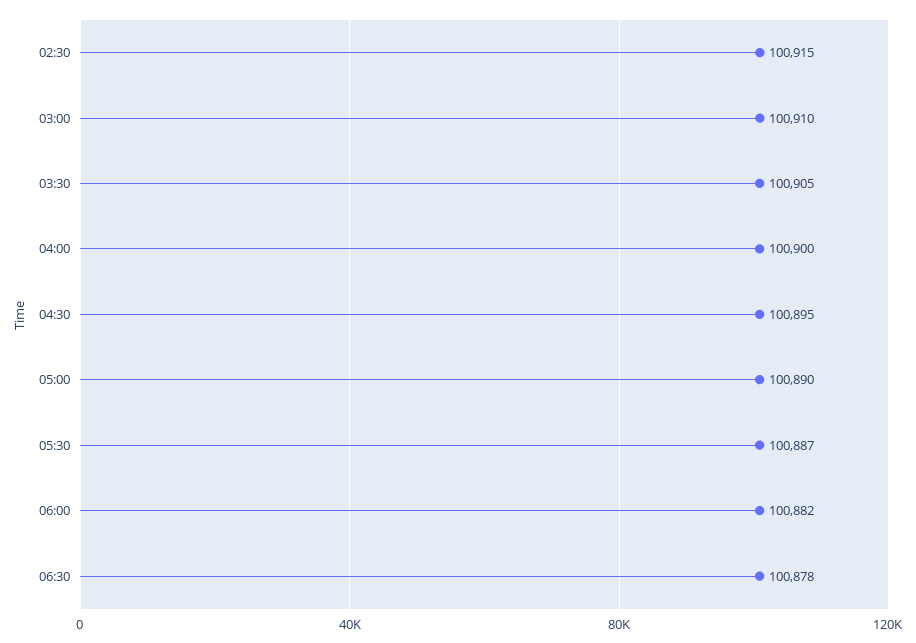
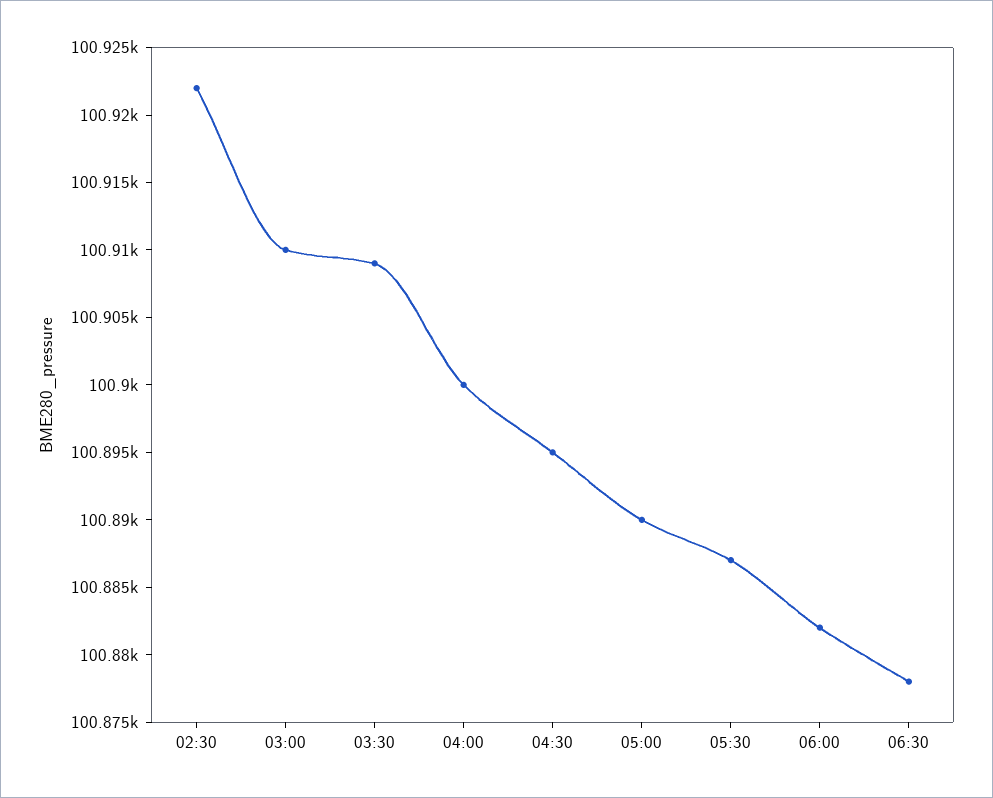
02:30: 100915 -> 100922
03:30: 100905 -> 100909

